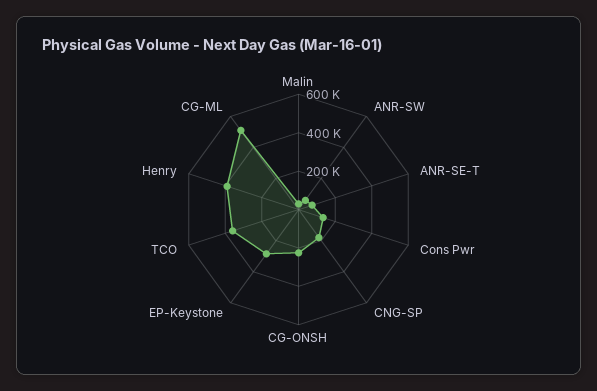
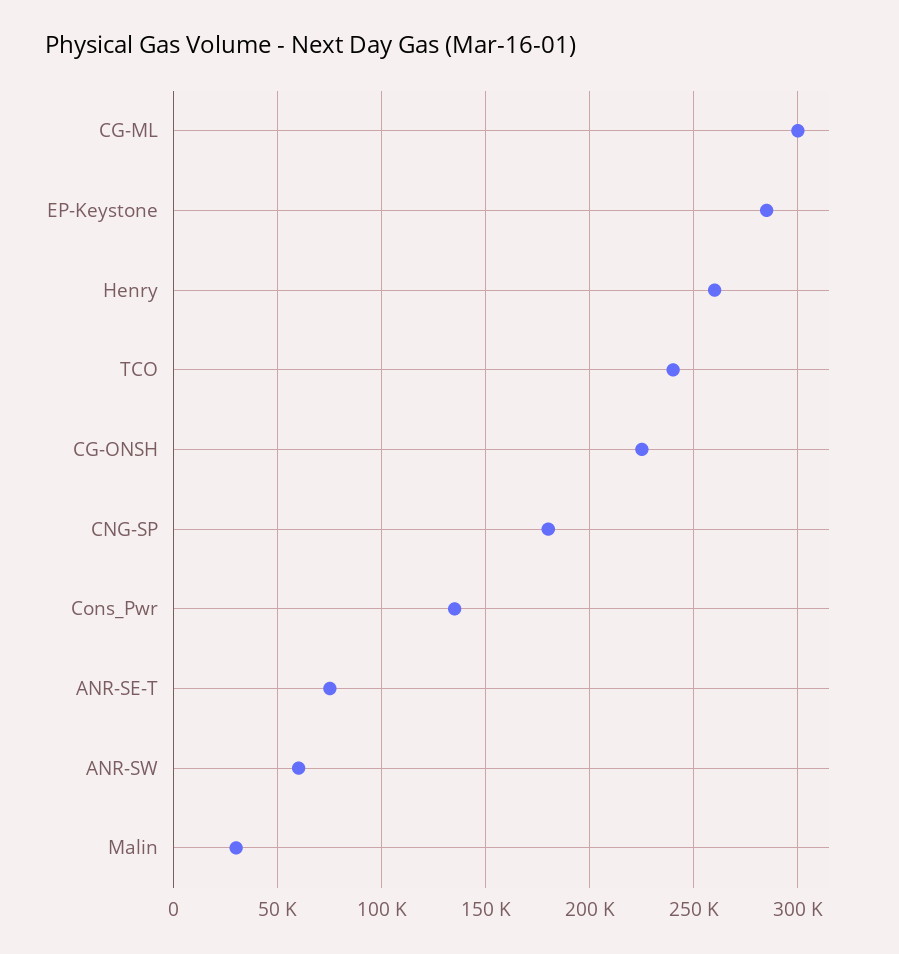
TCO: 350000 -> 240000
Henry: 400000 -> 260000
CG-ML: 500000 -> 300000

